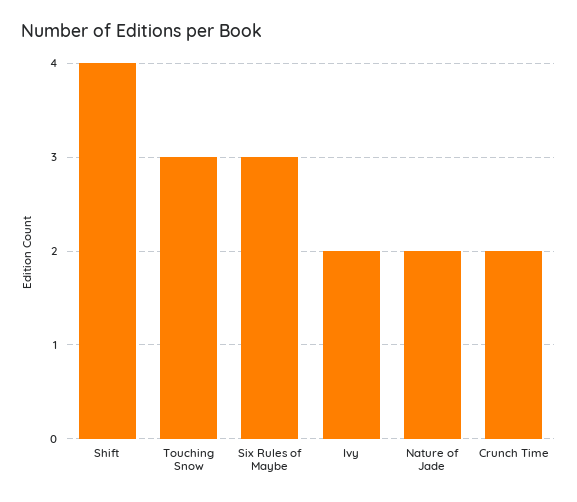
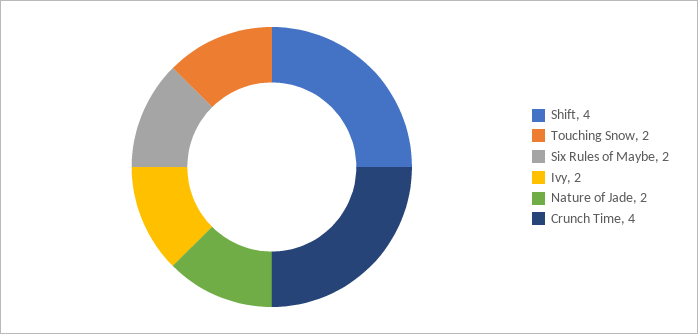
Touching Snow: 3 -> 2
Six Rules of Maybe: 3 -> 2
Crunch Time: 2 -> 4

